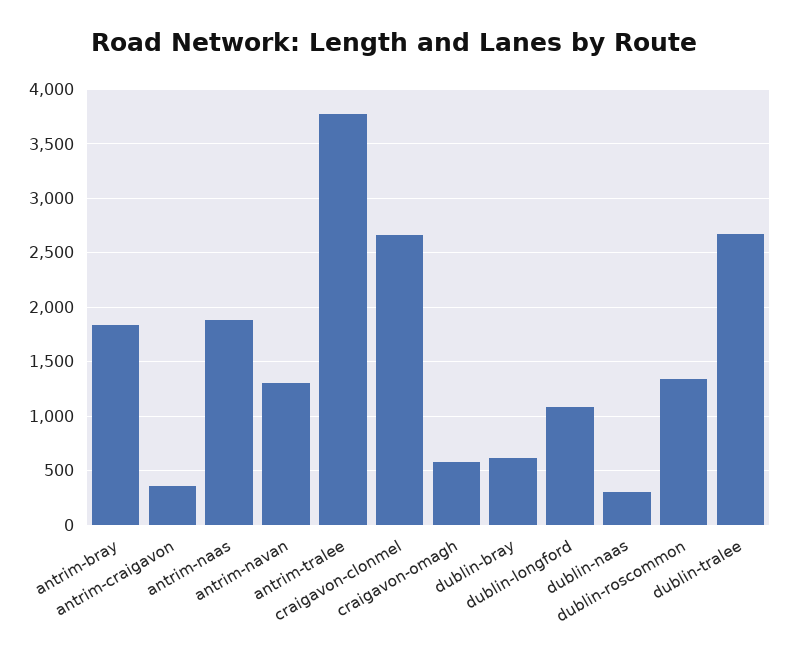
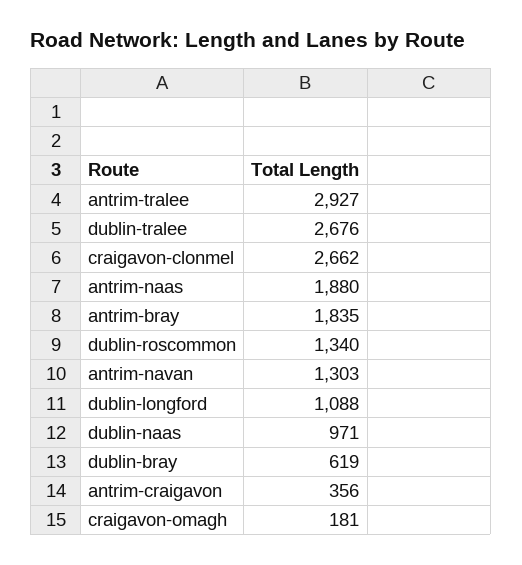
antrim-tralee: 3800 -> 2927
craigavon-omagh: 600 -> 181
dublin-naas: 300 -> 971

